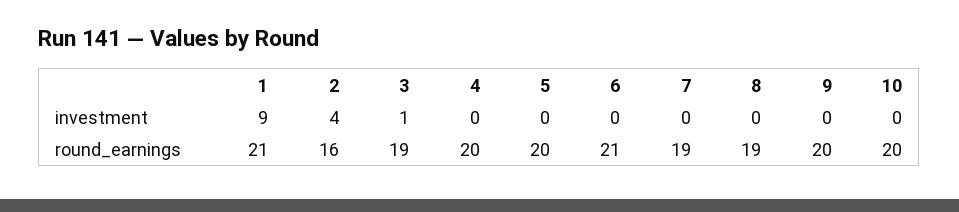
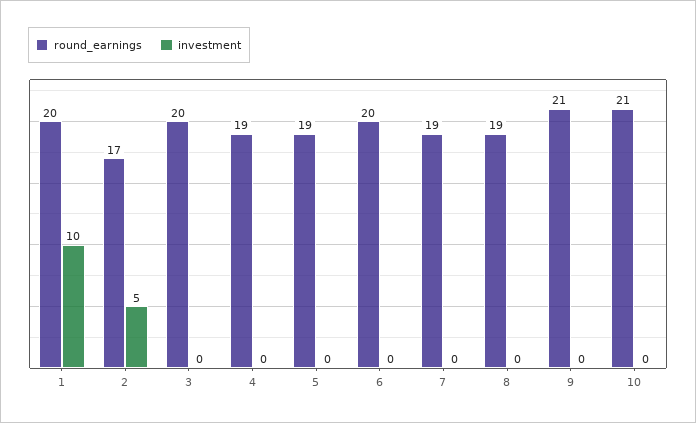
investment, 1: 9 -> 10
investment, 2: 4 -> 5
investment, 3: 1 -> 0
round_earnings, 1: 21 -> 20
round_earnings, 2: 16 -> 17
round_earnings, 3: 19 -> 20
round_earnings, 4: 20 -> 19
round_earnings, 5: 20 -> 19
round_earnings, 6: 21 -> 20
round_earnings, 9: 20 -> 21
round_earnings, 10: 20 -> 21

